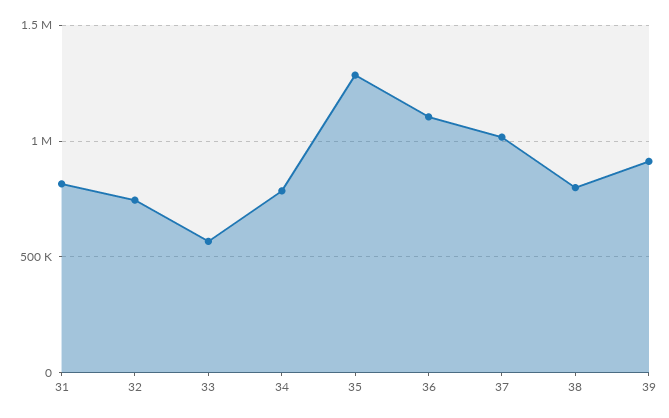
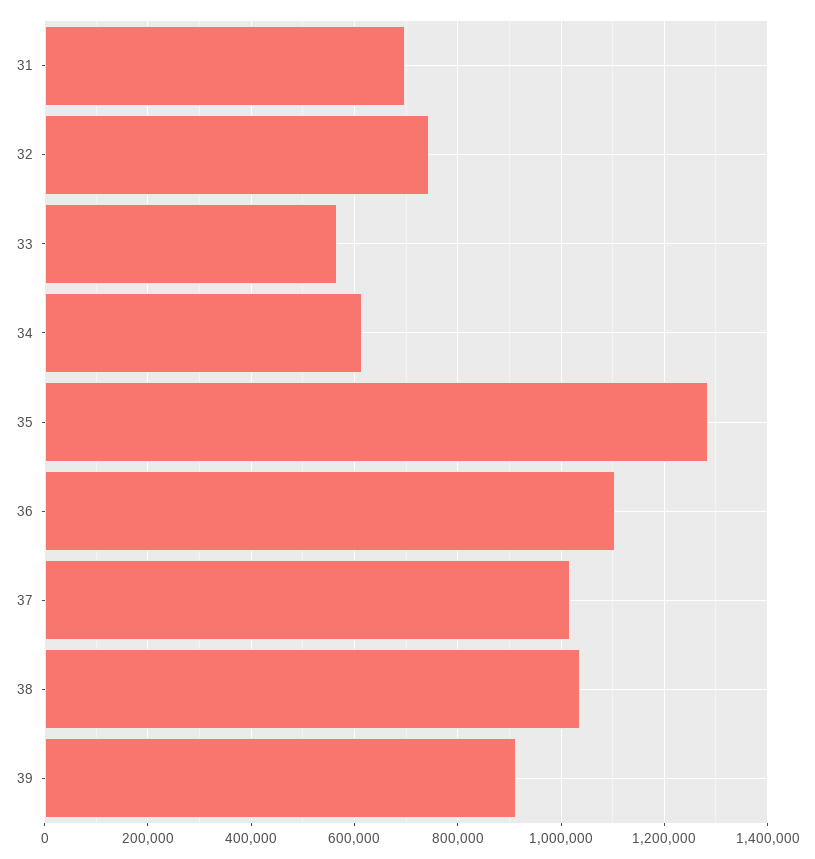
31: 800000 -> 700000
34: 800000 -> 620000
38: 800000 -> 1040000

